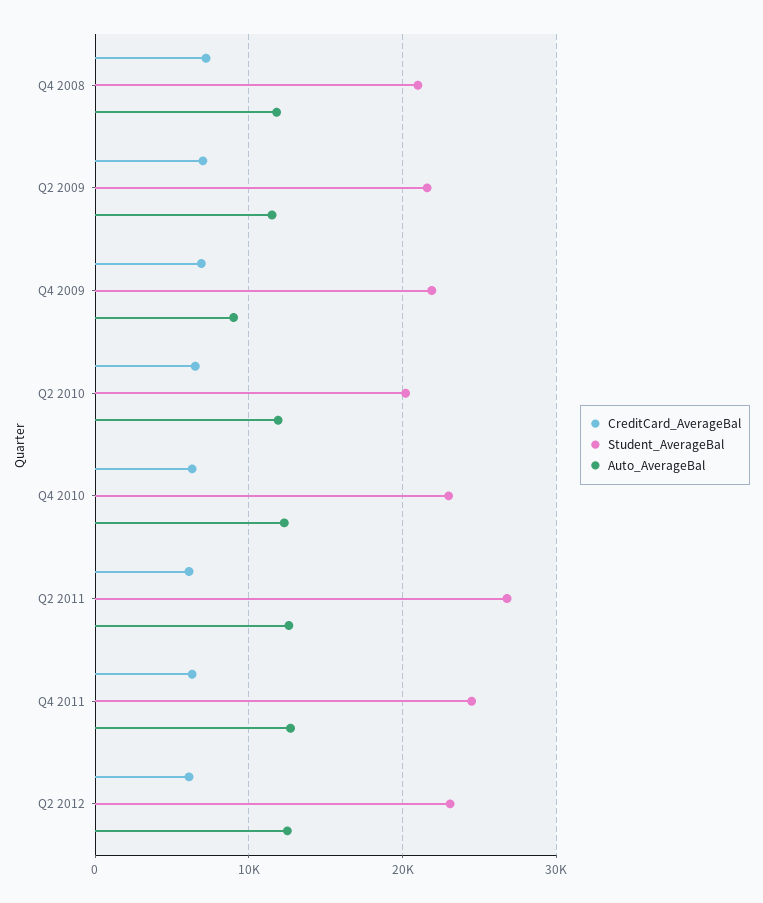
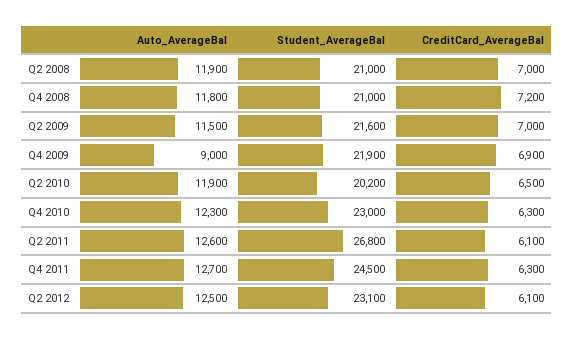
Auto_AverageBal, Q2 2008: none -> 11900
Student_AverageBal, Q2 2008: none -> 21000
CreditCard_AverageBal, Q2 2008: none -> 7000

